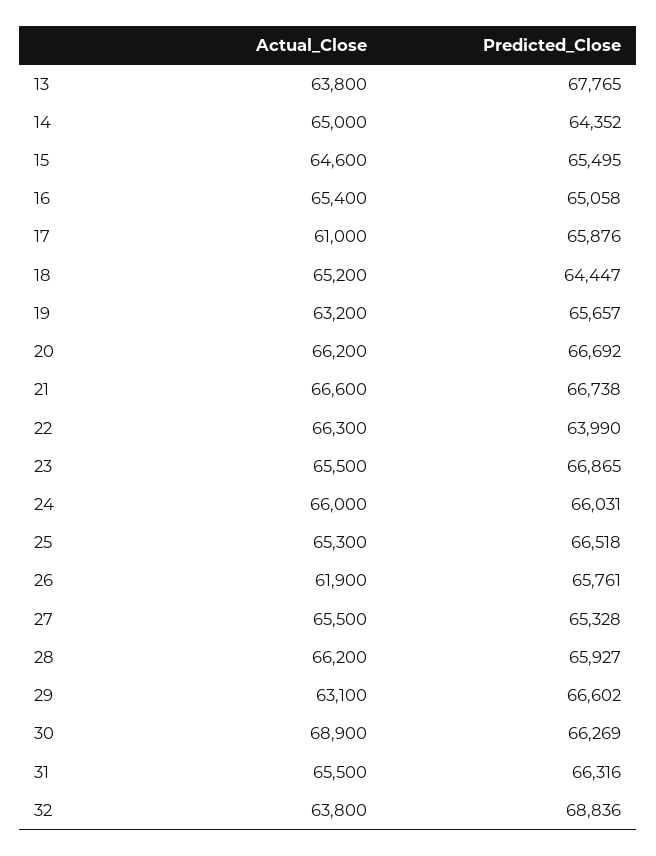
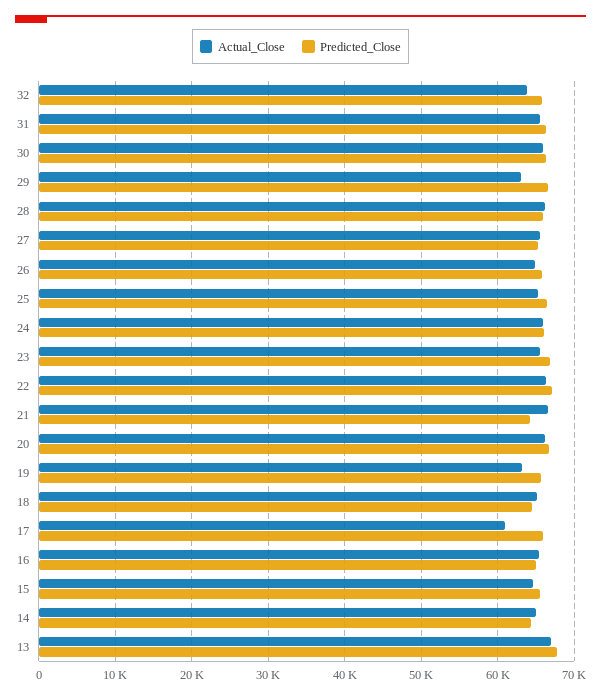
Actual_Close, 13: 63800 -> 67000
Predicted_Close, 21: 66738 -> 64000
Predicted_Close, 22: 63990 -> 67000
Actual_Close, 26: 61900 -> 65000
Actual_Close, 30: 68900 -> 66000
Predicted_Close, 32: 68836 -> 66000

